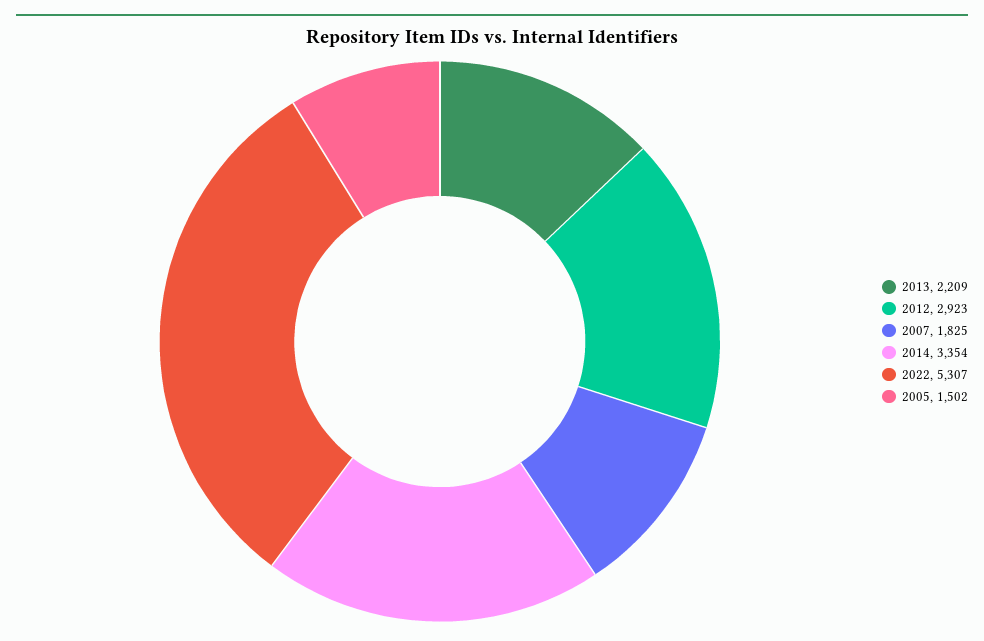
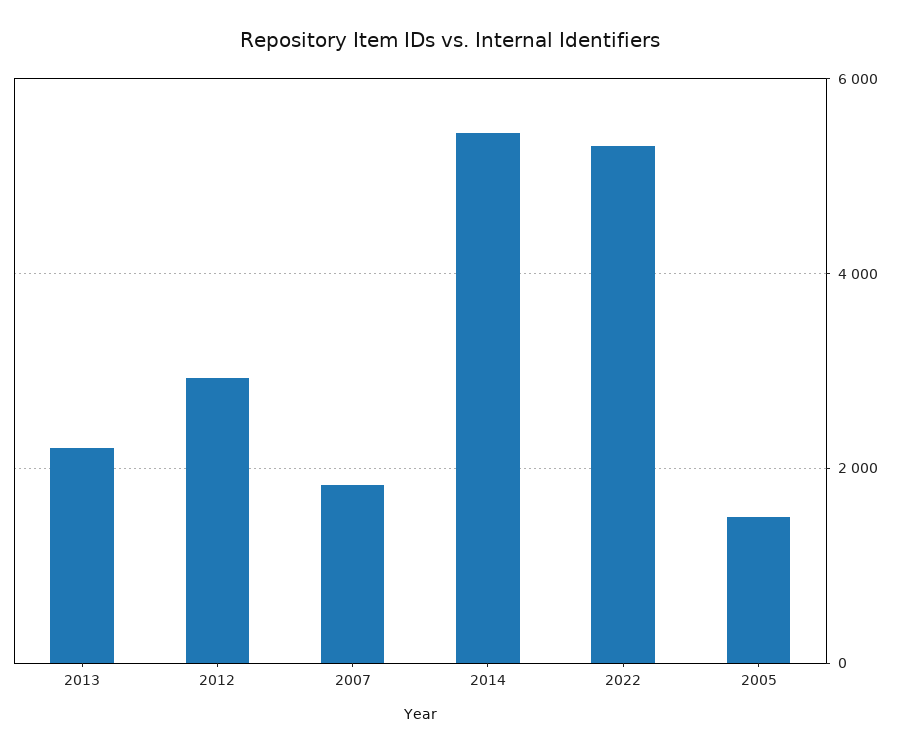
2014: 3354 -> 5400

